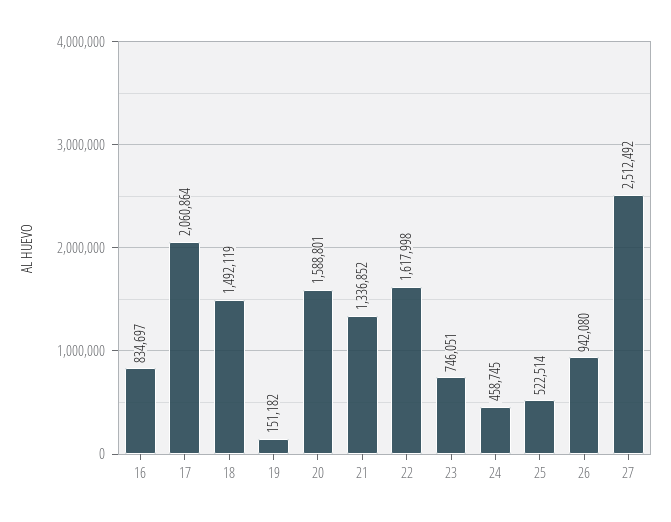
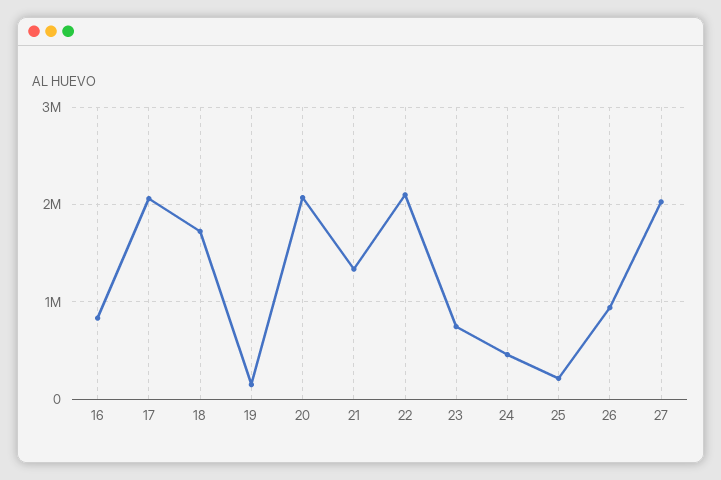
18: 1492119 -> 1700000
20: 1588801 -> 2100000
22: 1617998 -> 2100000
25: 522514 -> 200000
27: 2512492 -> 2000000

